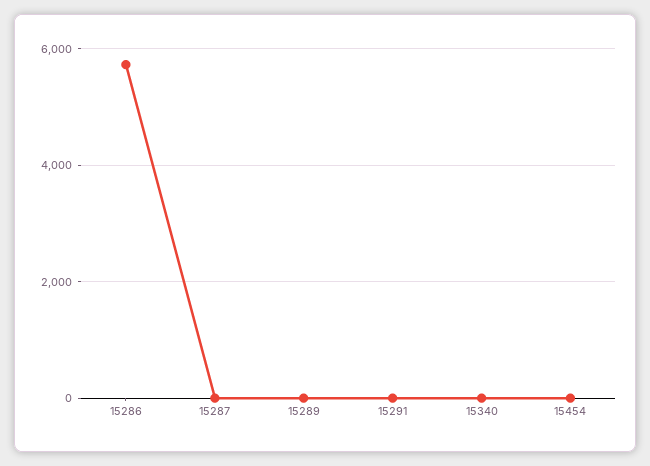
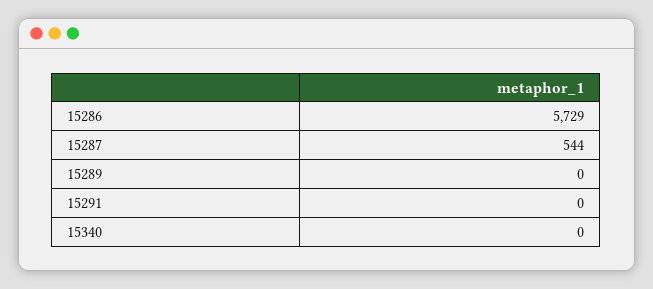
15287: 0 -> 544
15454: 0 -> none

